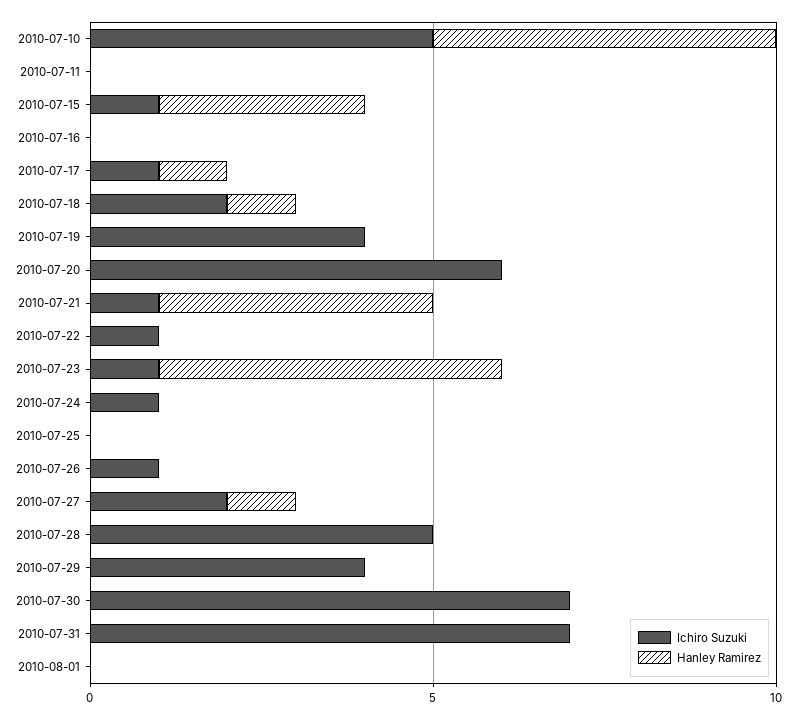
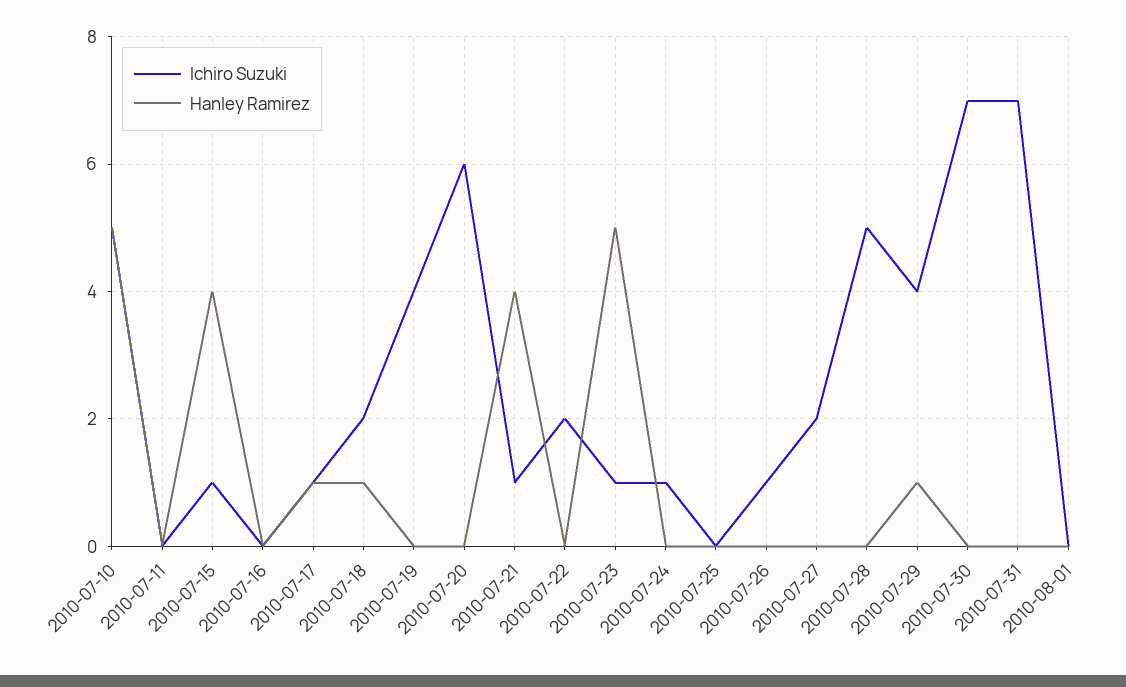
Hanley Ramirez, 2010-07-15: 3 -> 4
Ichiro Suzuki, 2010-07-22: 1 -> 2
Hanley Ramirez, 2010-07-27: 1 -> 0
Hanley Ramirez, 2010-07-29: 0 -> 1

